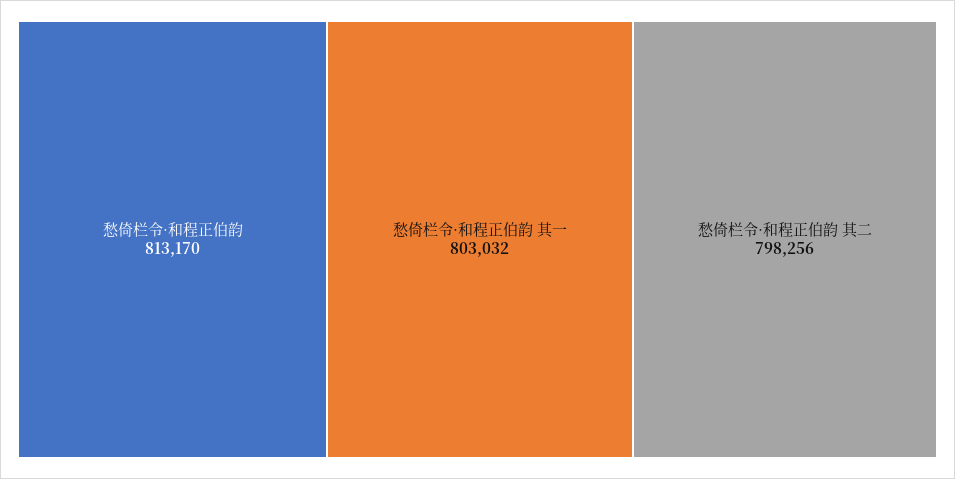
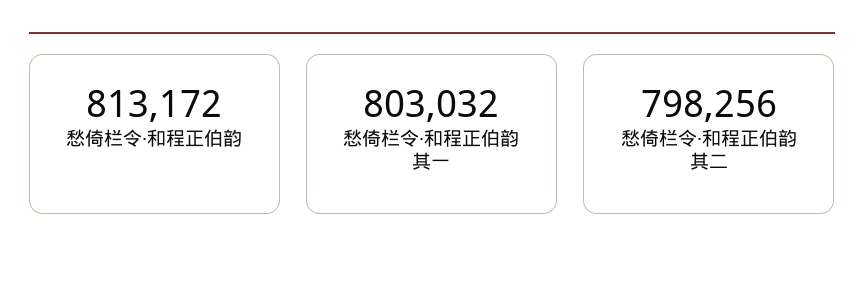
愁倚栏令·和程正伯韵: 813170 -> 813172

